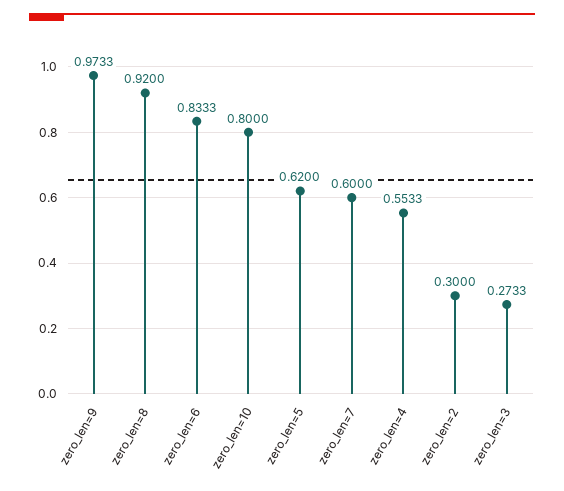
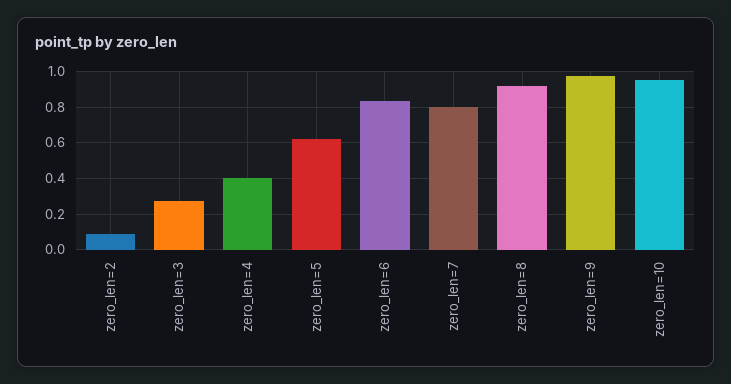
zero_len=10: 0.8 -> 0.95
zero_len=7: 0.6 -> 0.8
zero_len=4: 0.5533 -> 0.4
zero_len=2: 0.3 -> 0.1

